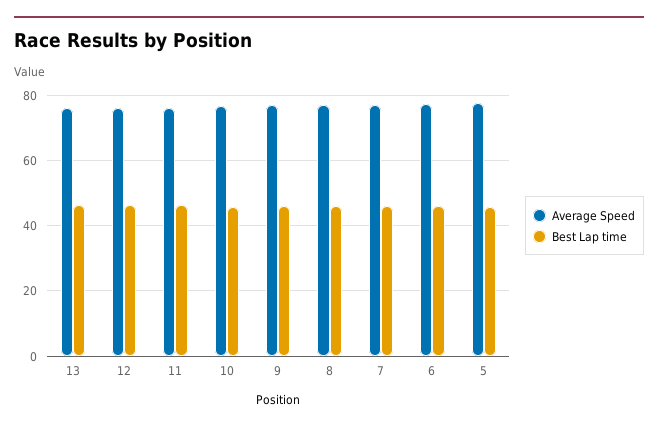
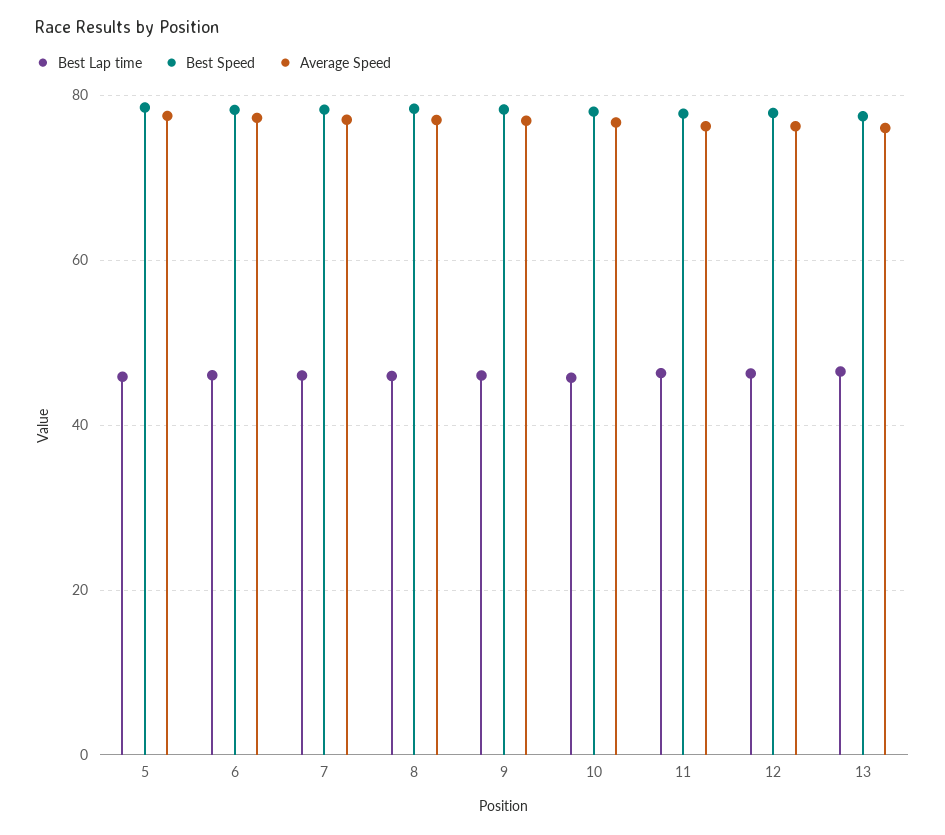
Best Speed, 5: none -> 78
Best Speed, 6: none -> 78
Best Speed, 7: none -> 78
Best Speed, 8: none -> 78
Best Speed, 9: none -> 78
Best Speed, 10: none -> 78
Best Speed, 11: none -> 78
Best Speed, 12: none -> 78
Best Speed, 13: none -> 78

